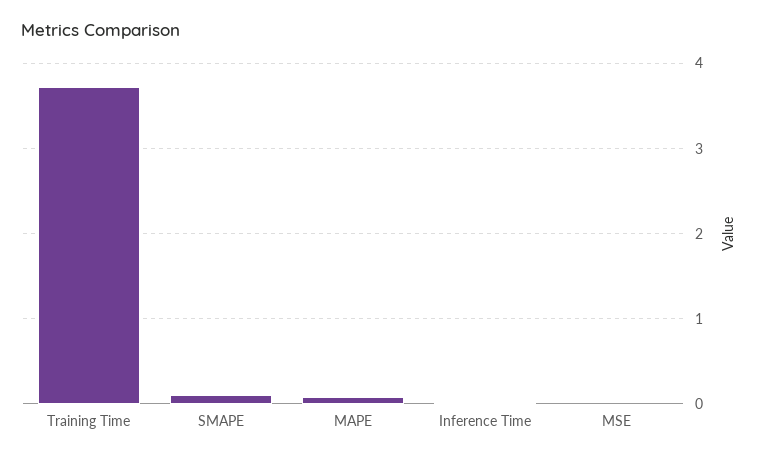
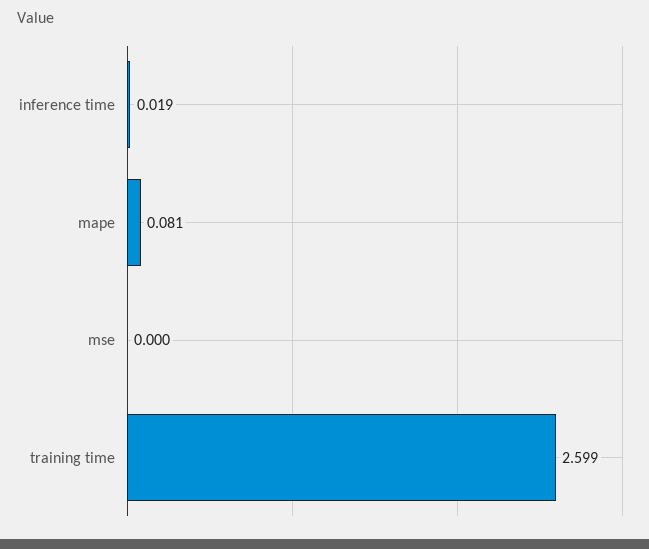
Training Time: 3.7 -> 2.599
SMAPE: 0.1 -> none

